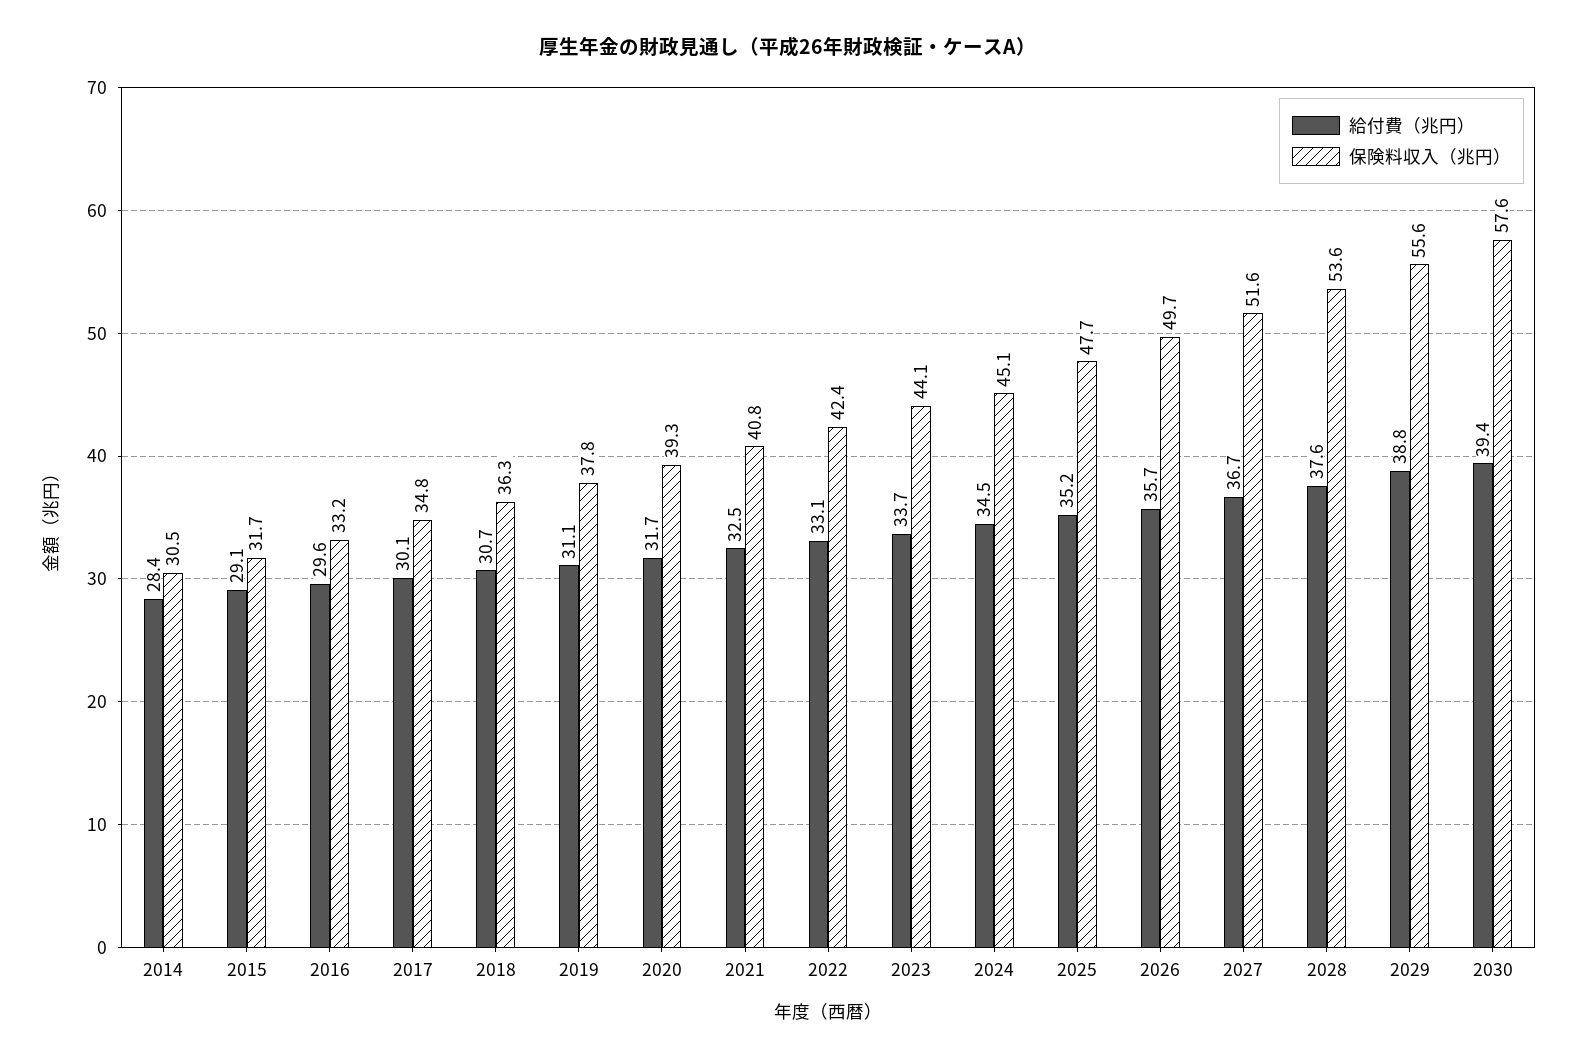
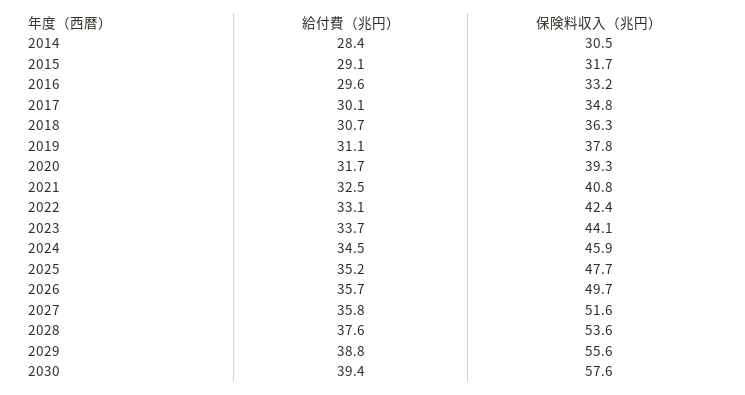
保険料収入（兆円）, 2024: 45.1 -> 45.9
給付費（兆円）, 2027: 36.7 -> 35.8

